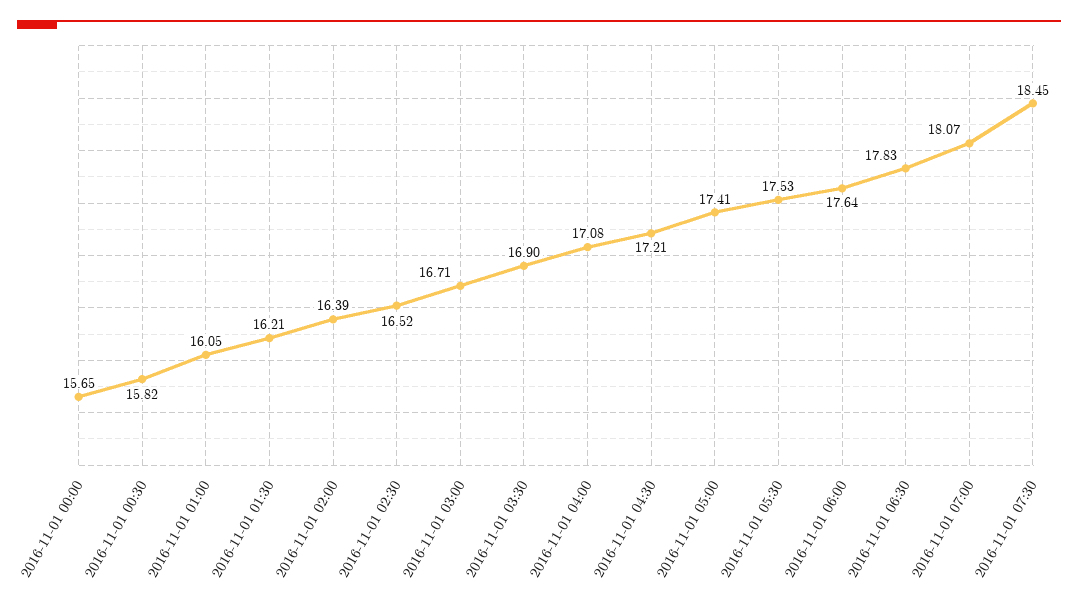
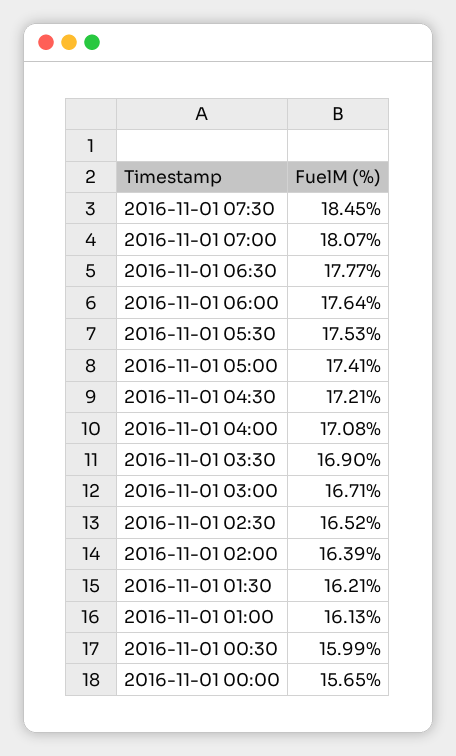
2016-11-01 00:30: 15.82 -> 15.99
2016-11-01 01:00: 16.05 -> 16.13
2016-11-01 06:30: 17.83 -> 17.77

